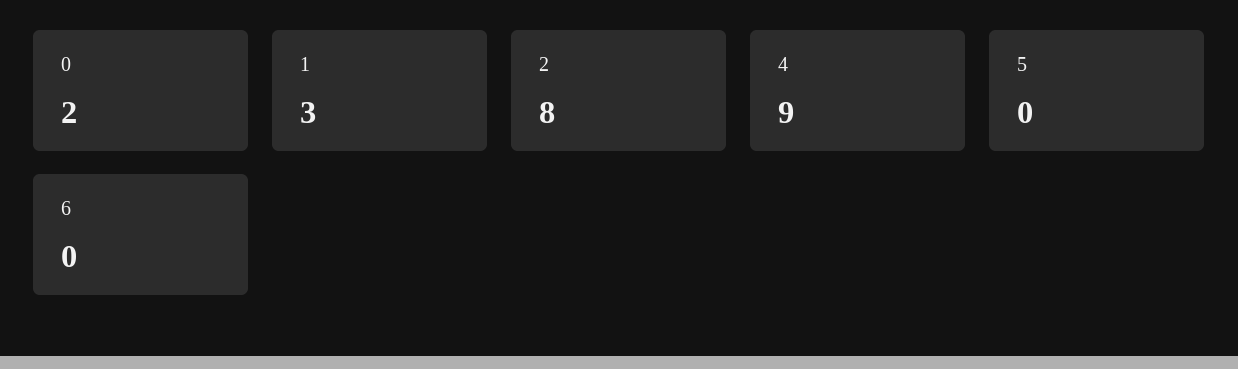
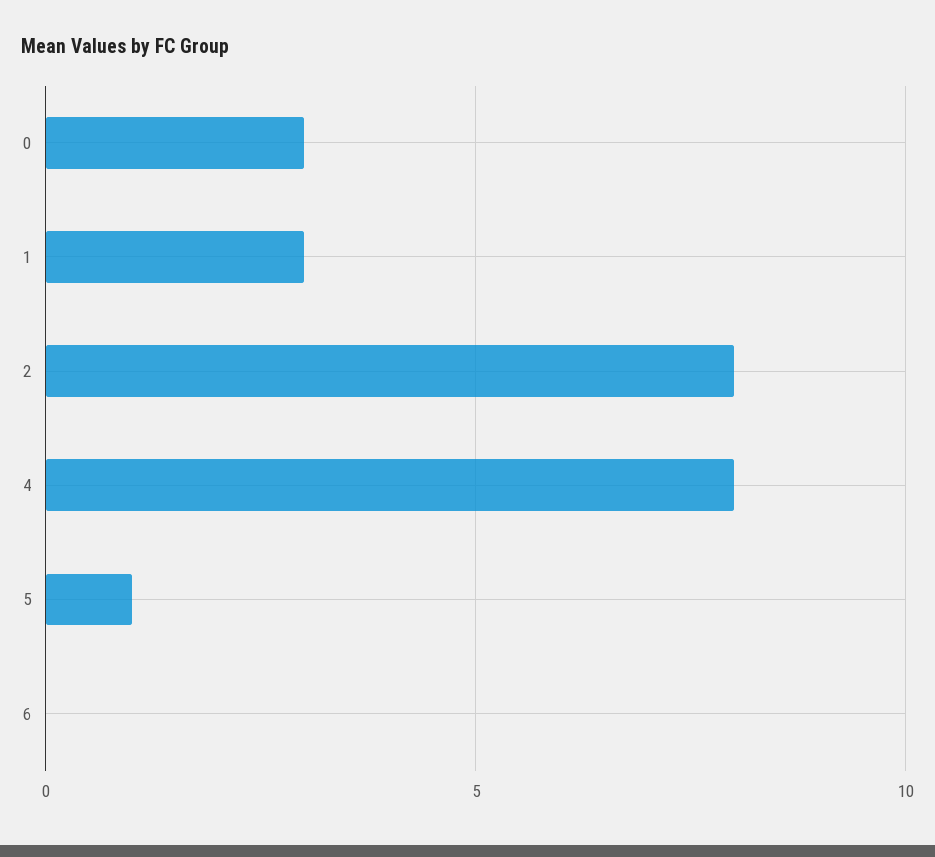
0: 2 -> 3
4: 9 -> 8
5: 0 -> 1

